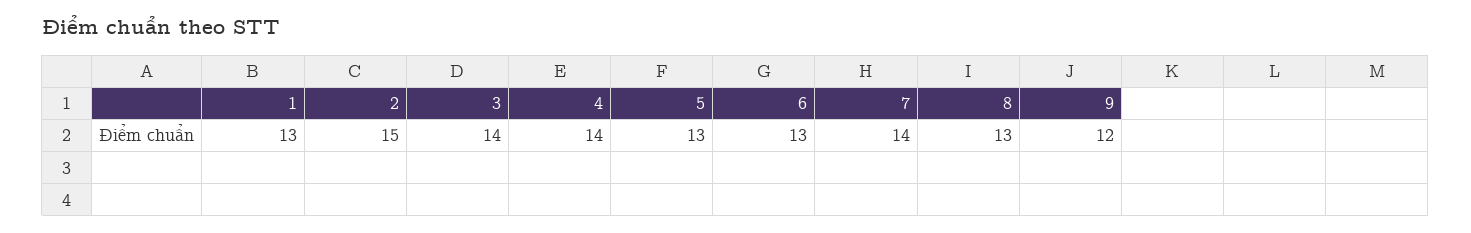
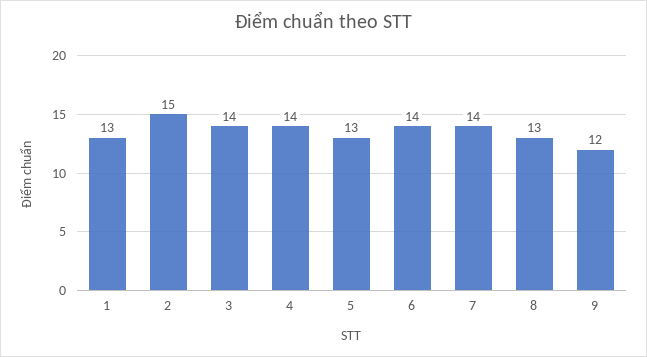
6: 13 -> 14

